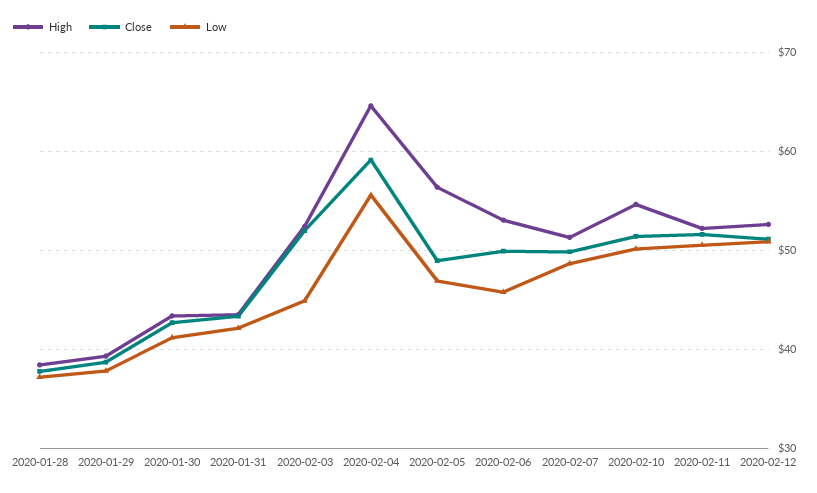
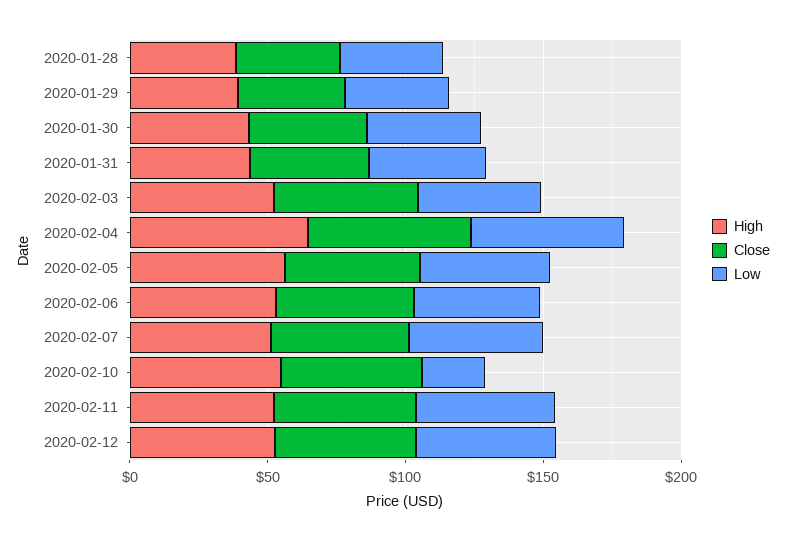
Low, 2020-02-10: 50 -> 20

